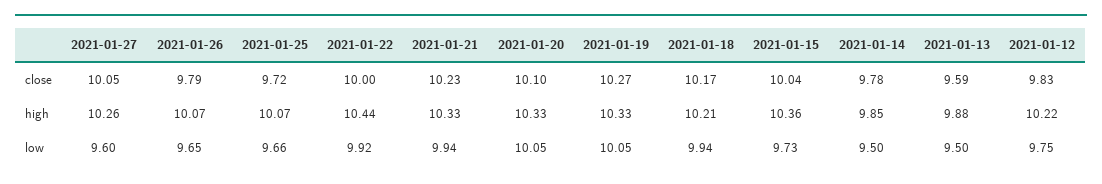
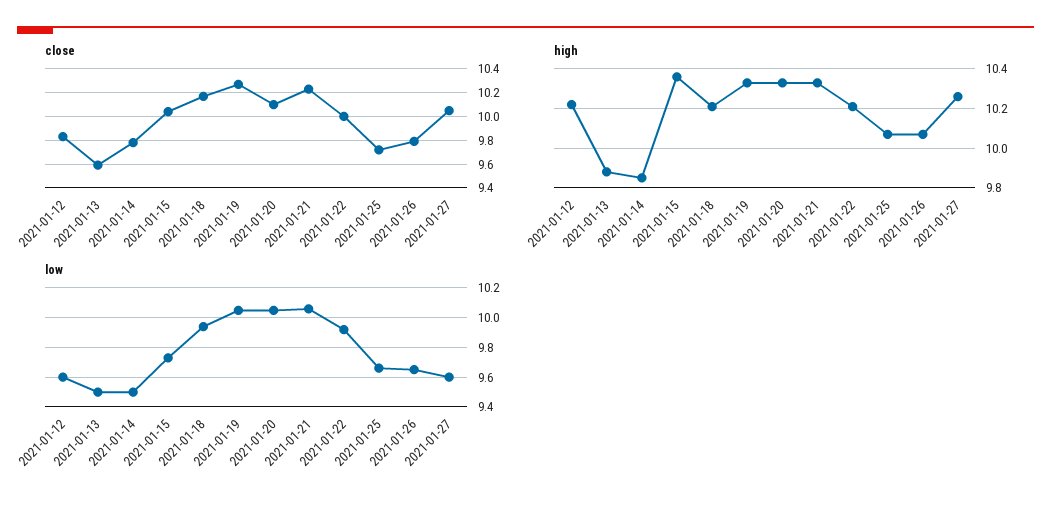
high, 2021-01-22: 10.44 -> 10.2
low, 2021-01-21: 9.94 -> 10.05
low, 2021-01-12: 9.75 -> 9.6

